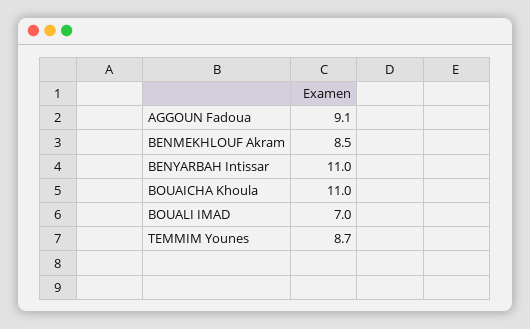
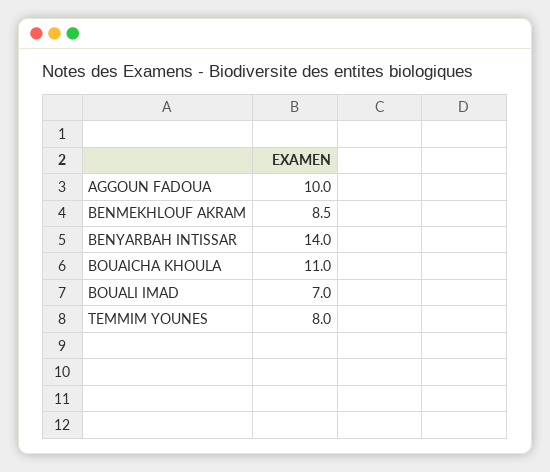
AGGOUN Fadoua: 9.1 -> 10
BENYARBAH Intissar: 11 -> 14
TEMMIM Younes: 8.7 -> 8

